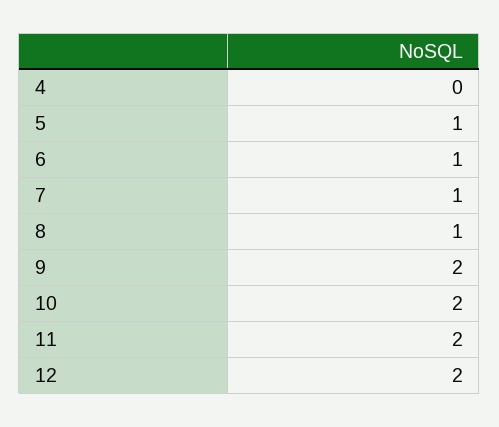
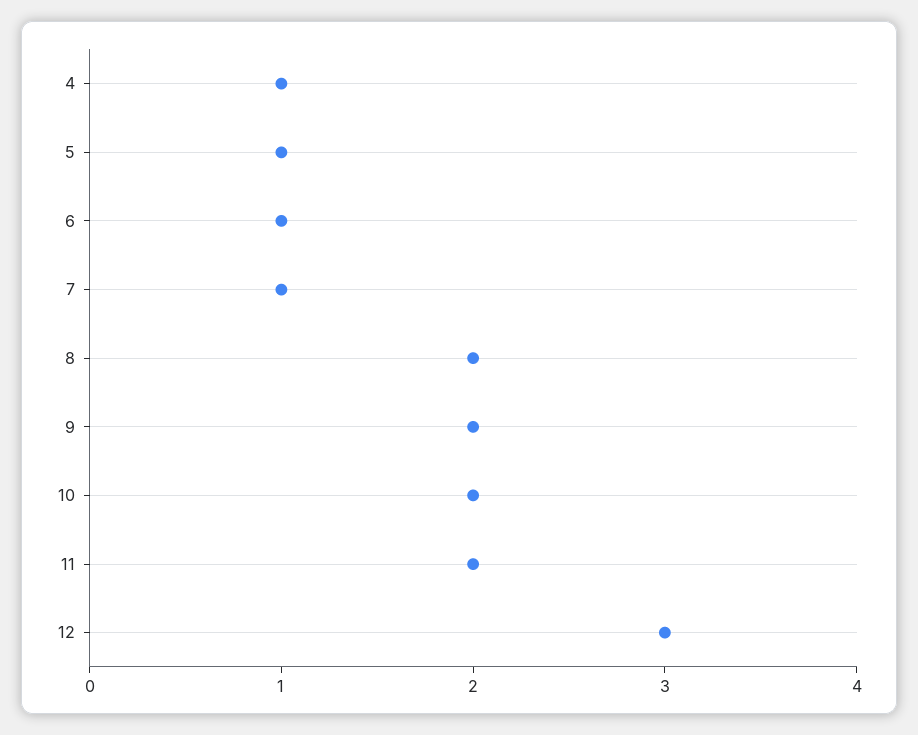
4: 0 -> 1
8: 1 -> 2
12: 2 -> 3

